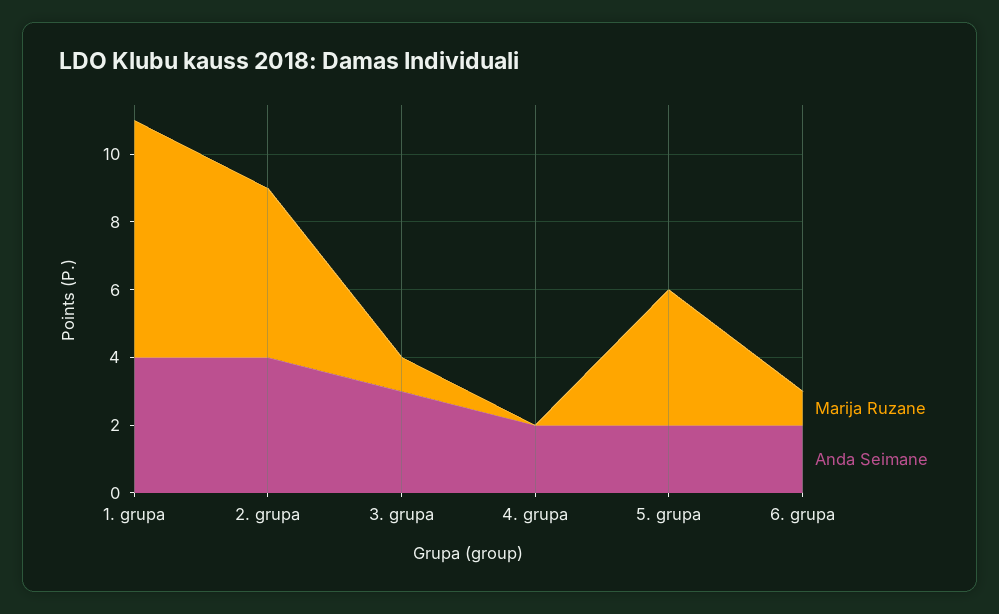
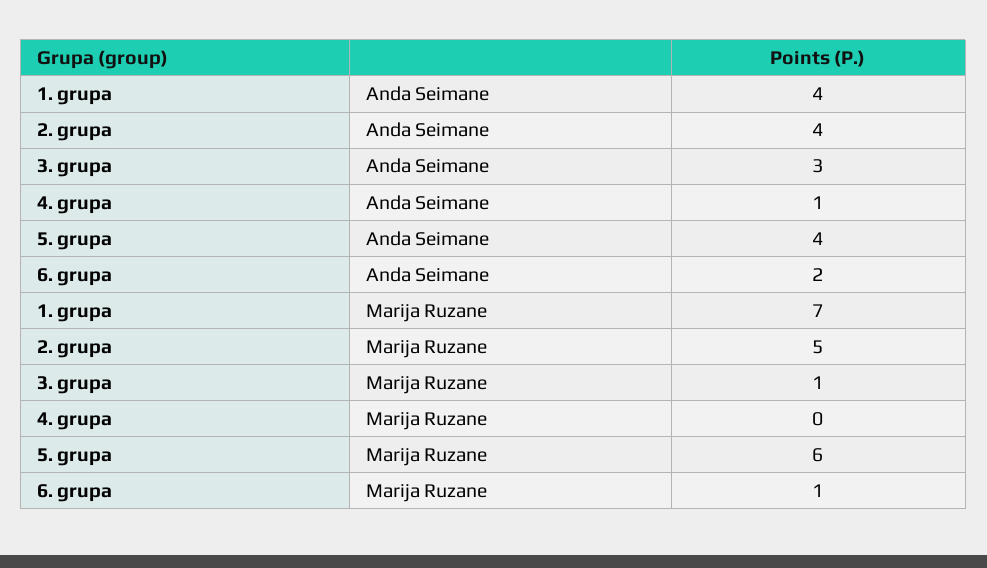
Anda Seimane, 4. grupa: 2 -> 1
Marija Ruzane, 5. grupa: 4 -> 6
Anda Seimane, 5. grupa: 2 -> 4

